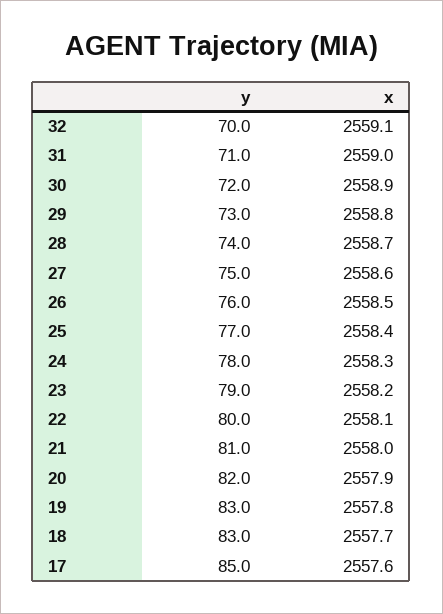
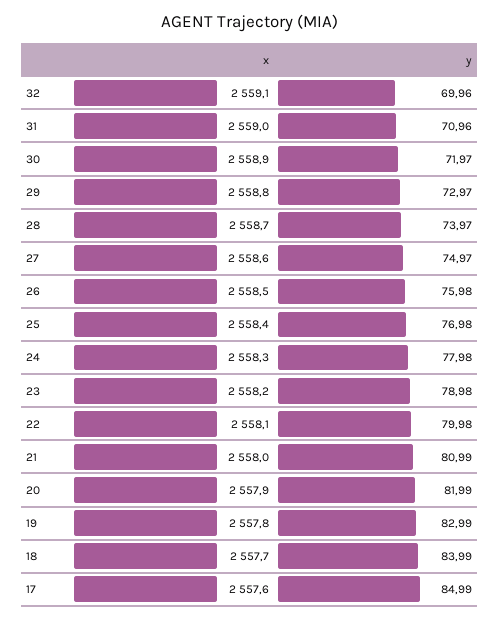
y, 18: 83 -> 83.99

